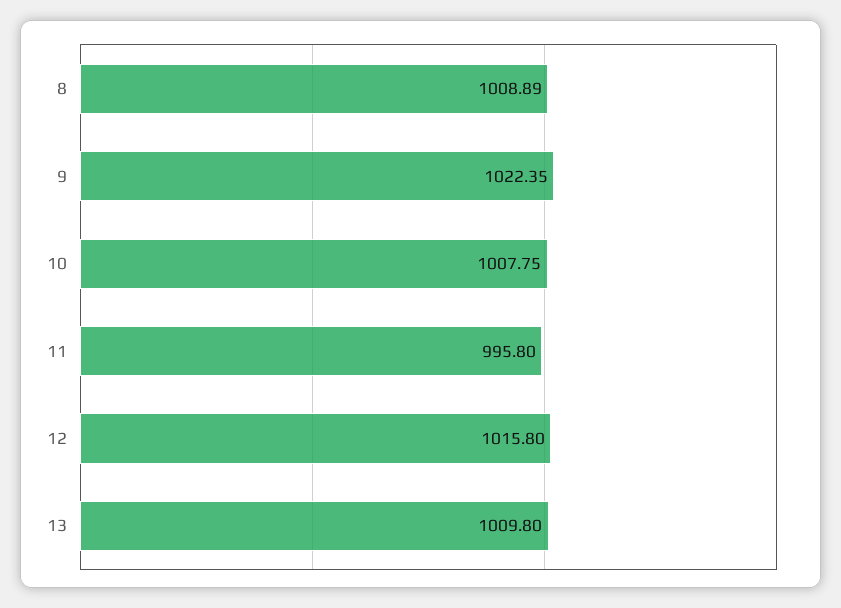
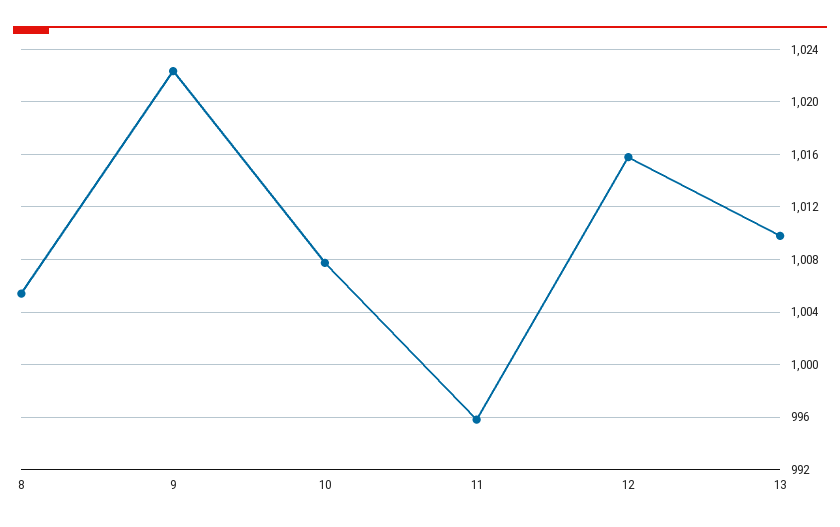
8: 1008.89 -> 1005.5

